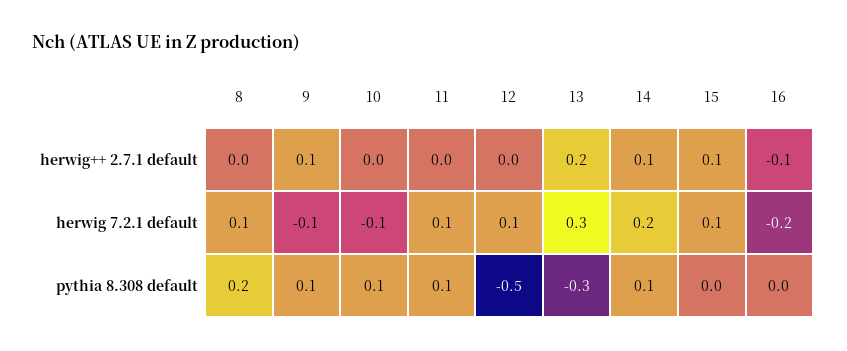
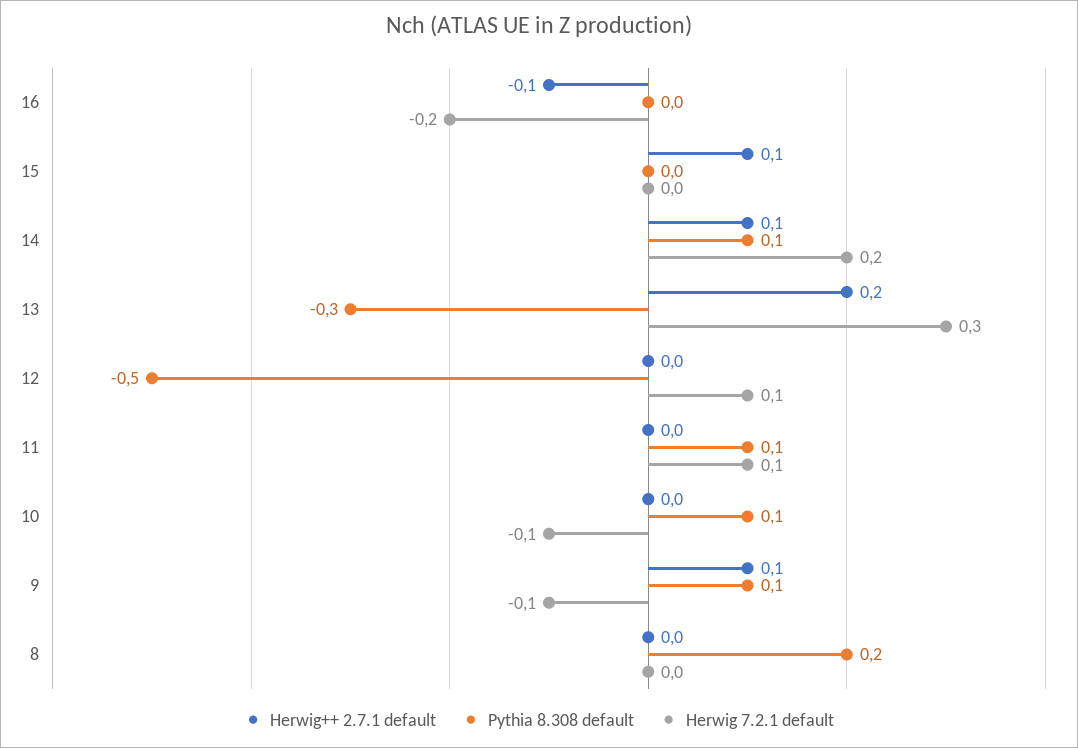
herwig 7.2.1 default, 8: 0.1 -> 0
herwig 7.2.1 default, 15: 0.1 -> 0

